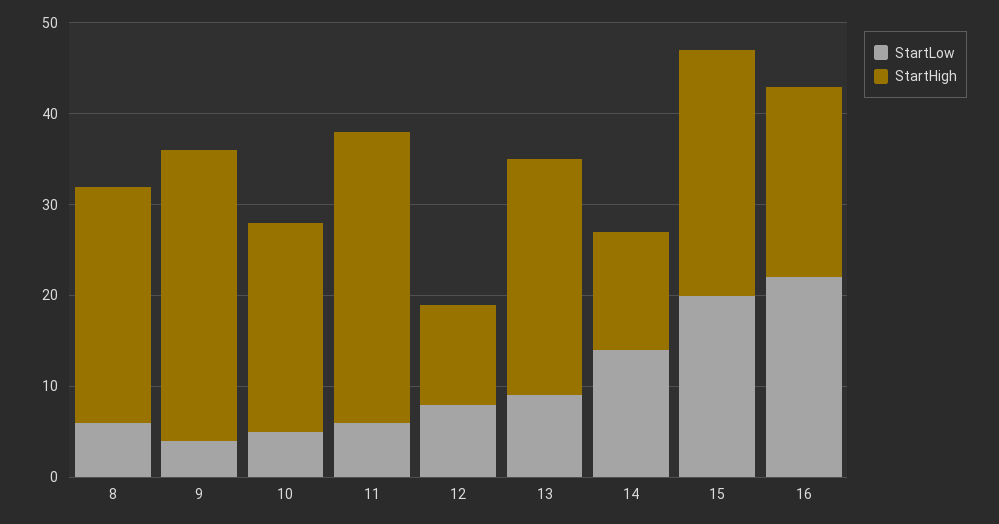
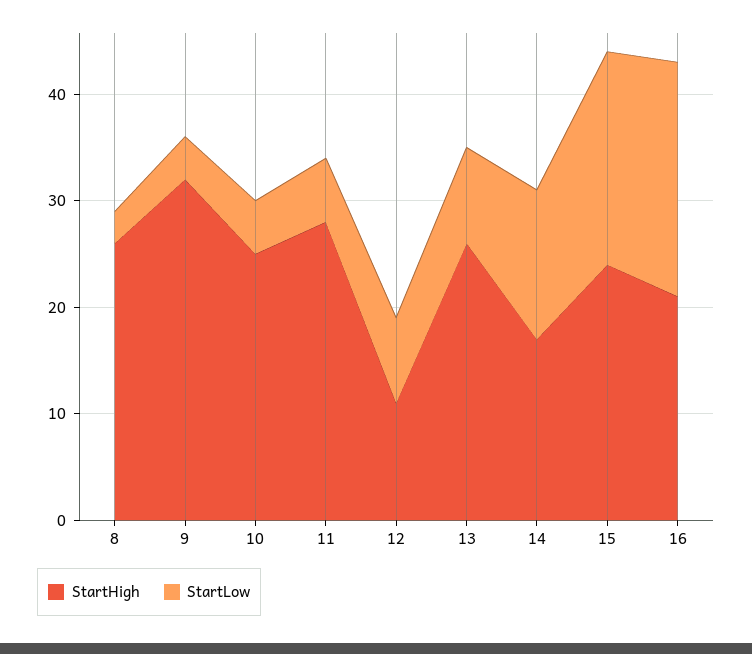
StartLow, 8: 6 -> 3
StartHigh, 10: 23 -> 25
StartHigh, 11: 32 -> 28
StartHigh, 14: 13 -> 17
StartHigh, 15: 27 -> 24

